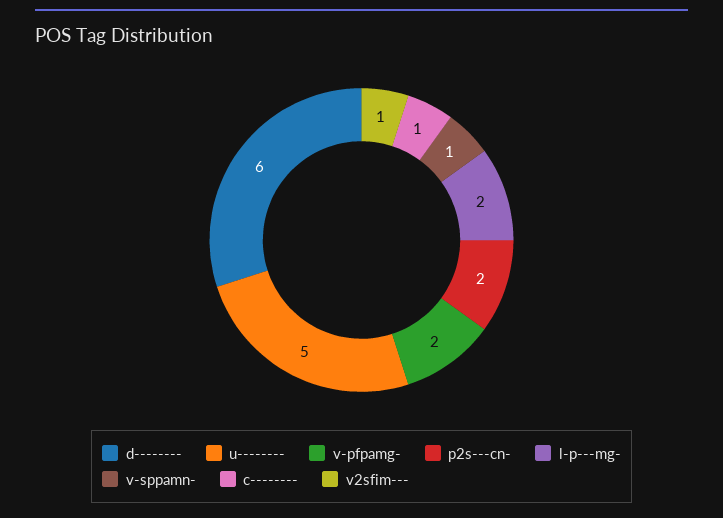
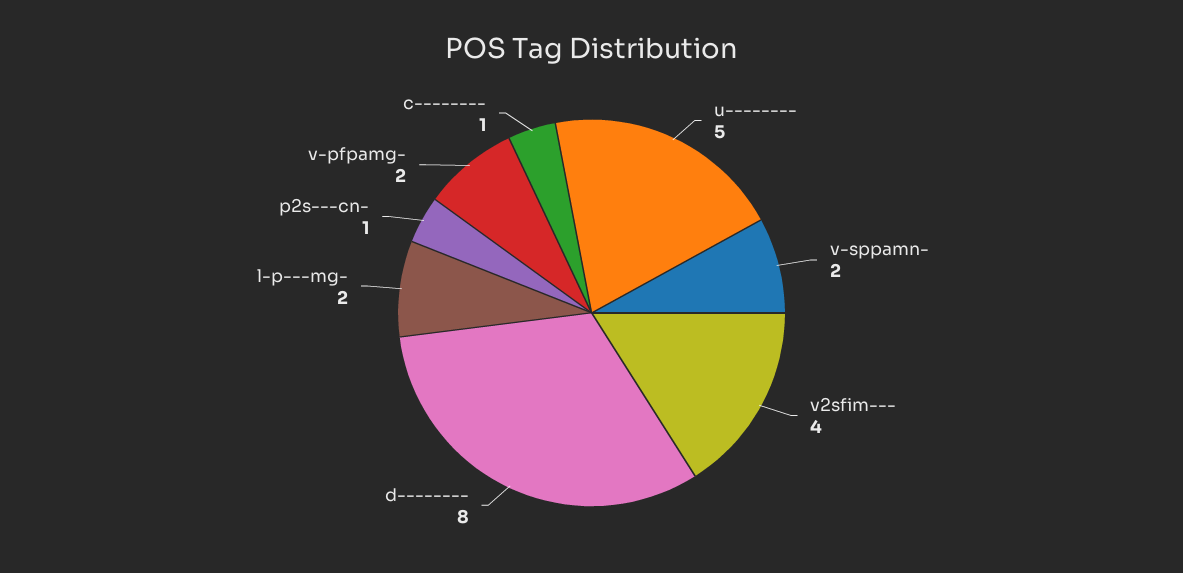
d--------: 6 -> 8
p2s---cn-: 2 -> 1
v-sppamn-: 1 -> 2
v2sfim---: 1 -> 4

